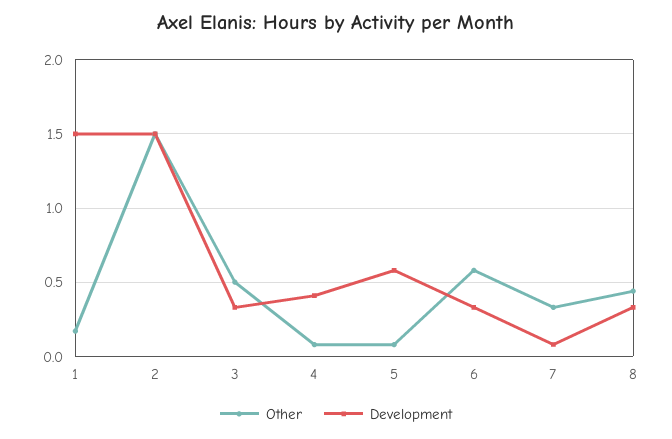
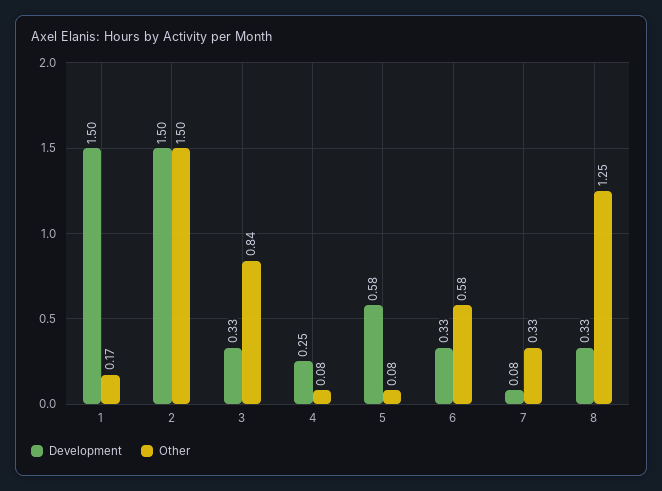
Other, 3: 0.5 -> 0.84
Development, 4: 0.4 -> 0.25
Other, 8: 0.45 -> 1.25

